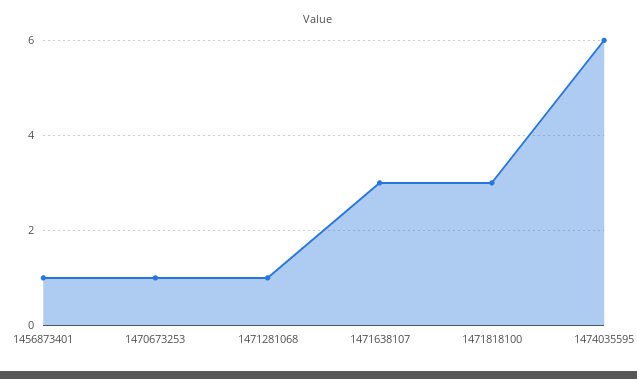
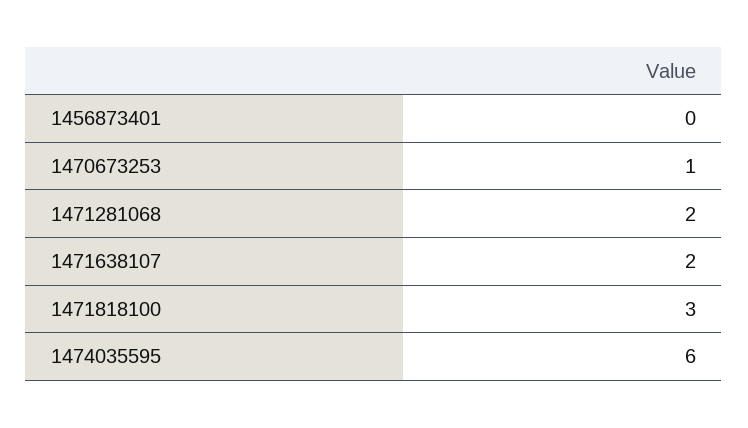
1456873401: 1 -> 0
1471281068: 1 -> 2
1471638107: 3 -> 2

